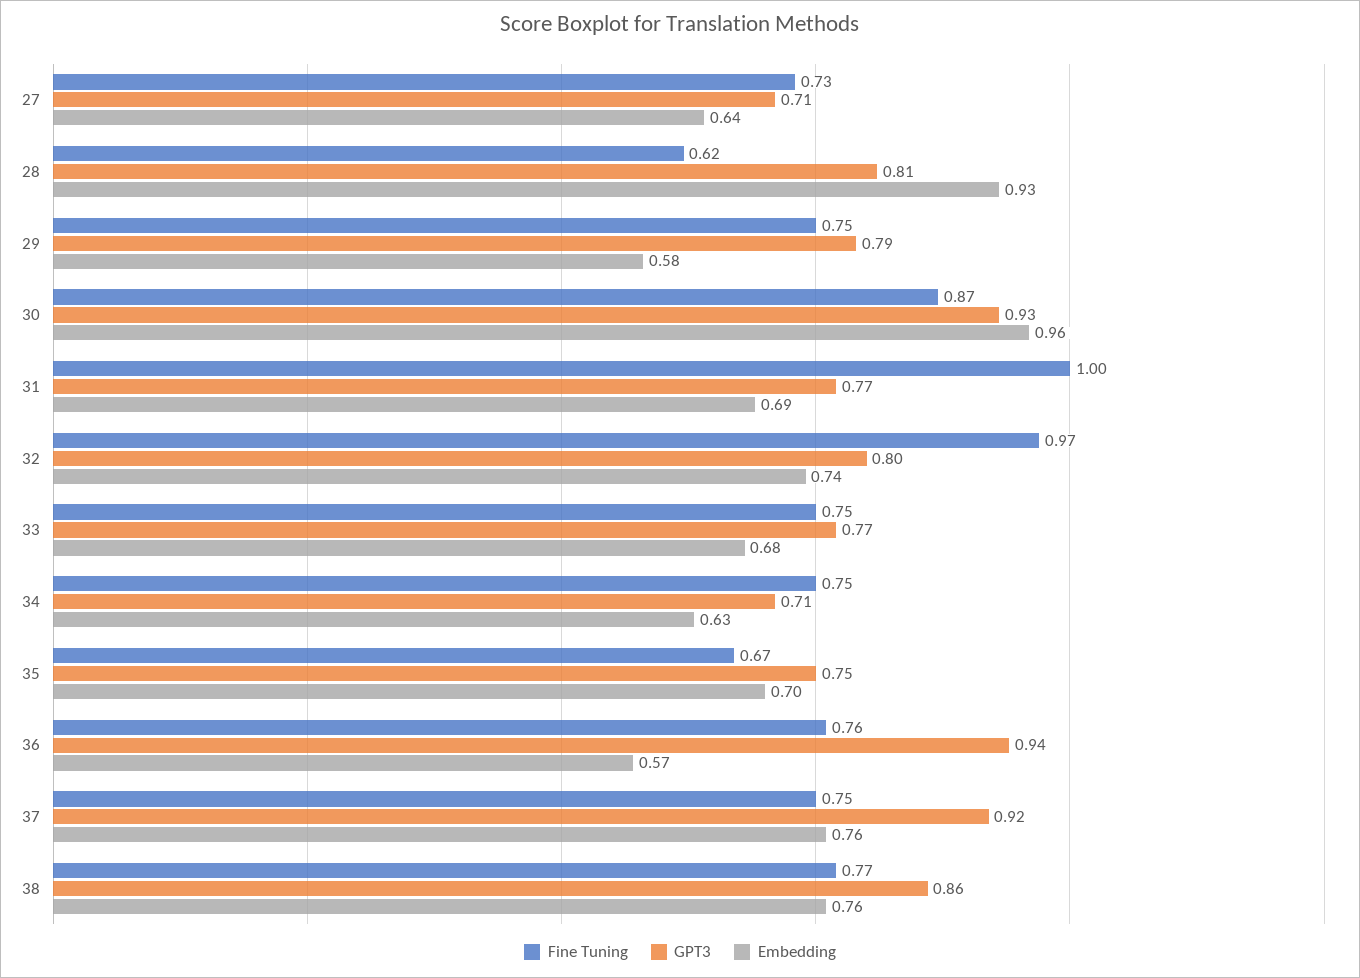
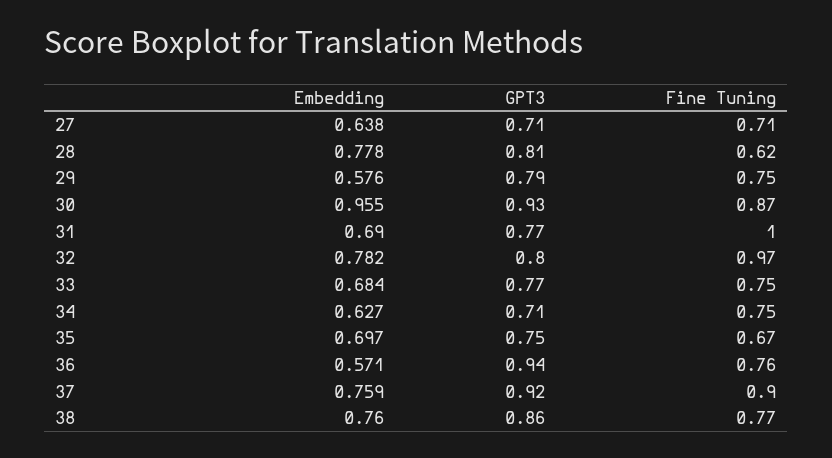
Fine Tuning, 27: 0.73 -> 0.71
Embedding, 28: 0.93 -> 0.778
Embedding, 32: 0.74 -> 0.782
Fine Tuning, 37: 0.75 -> 0.9

